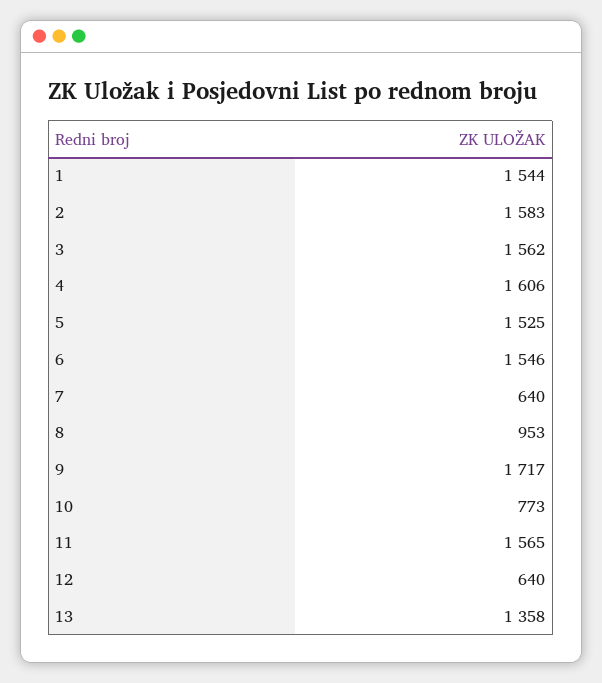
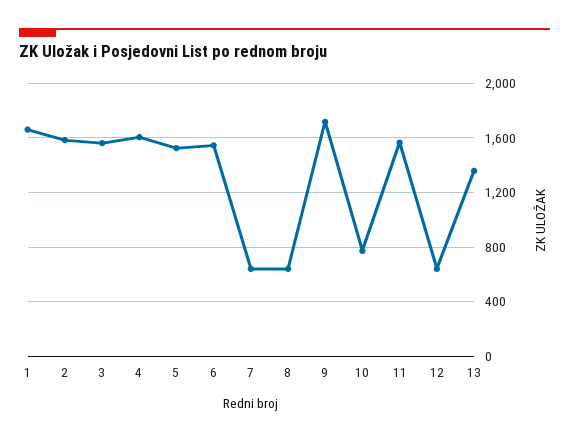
1: 1544 -> 1650
8: 953 -> 650

